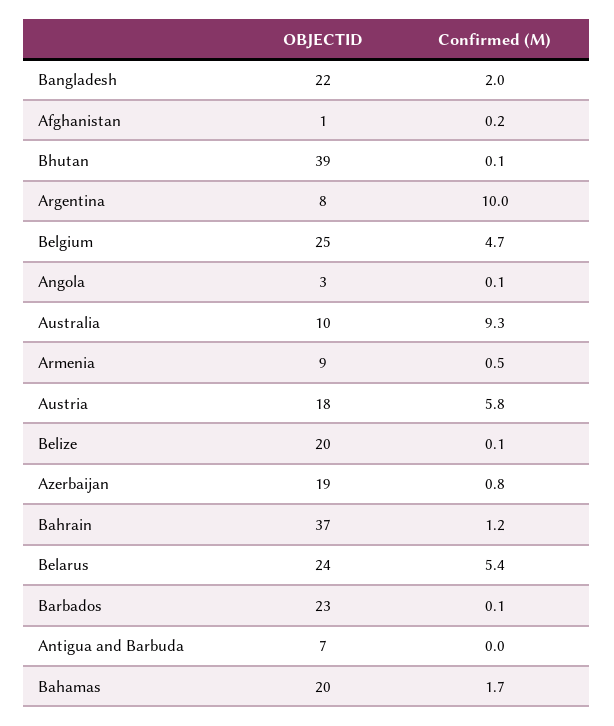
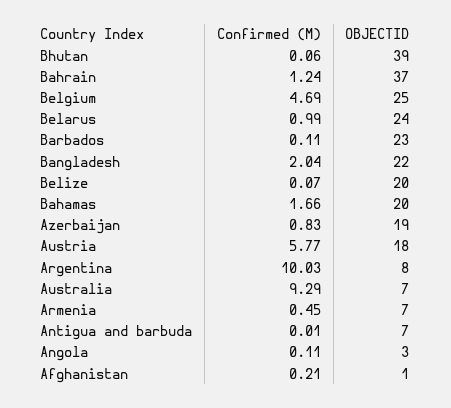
OBJECTID, Australia: 10 -> 7
OBJECTID, Armenia: 9 -> 7
Confirmed (M), Belarus: 5.4 -> 0.99

